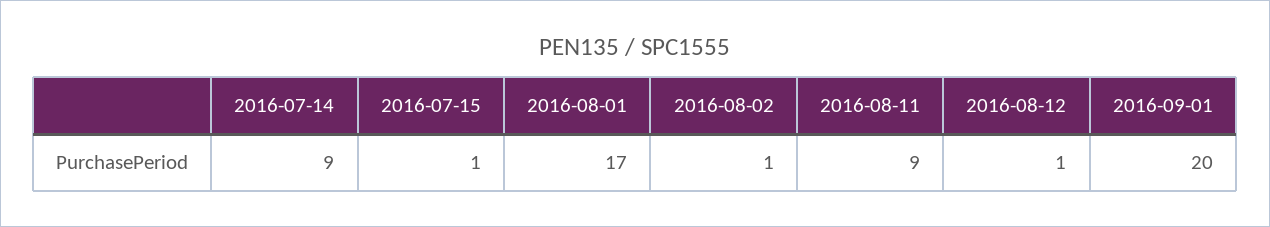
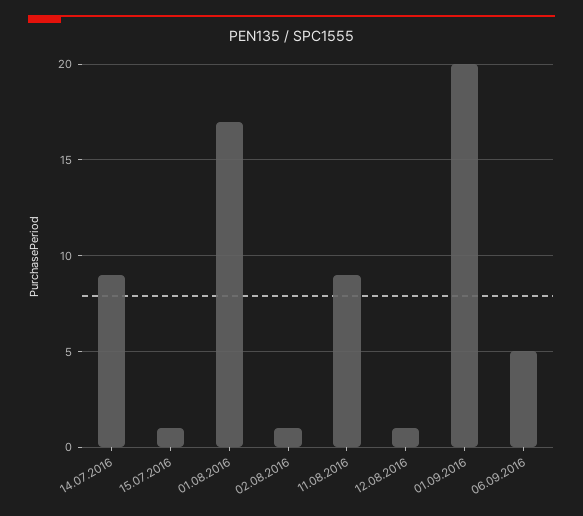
06.09.2016: none -> 5

